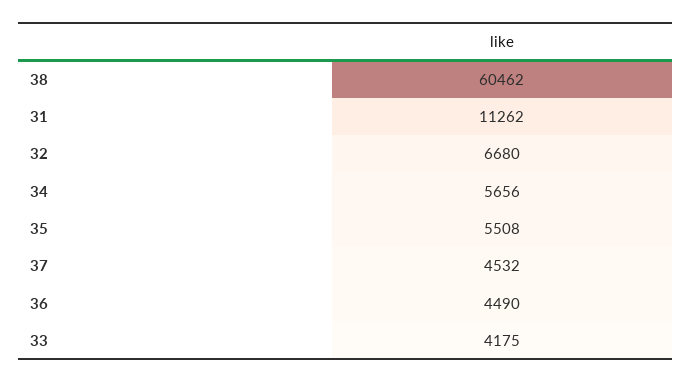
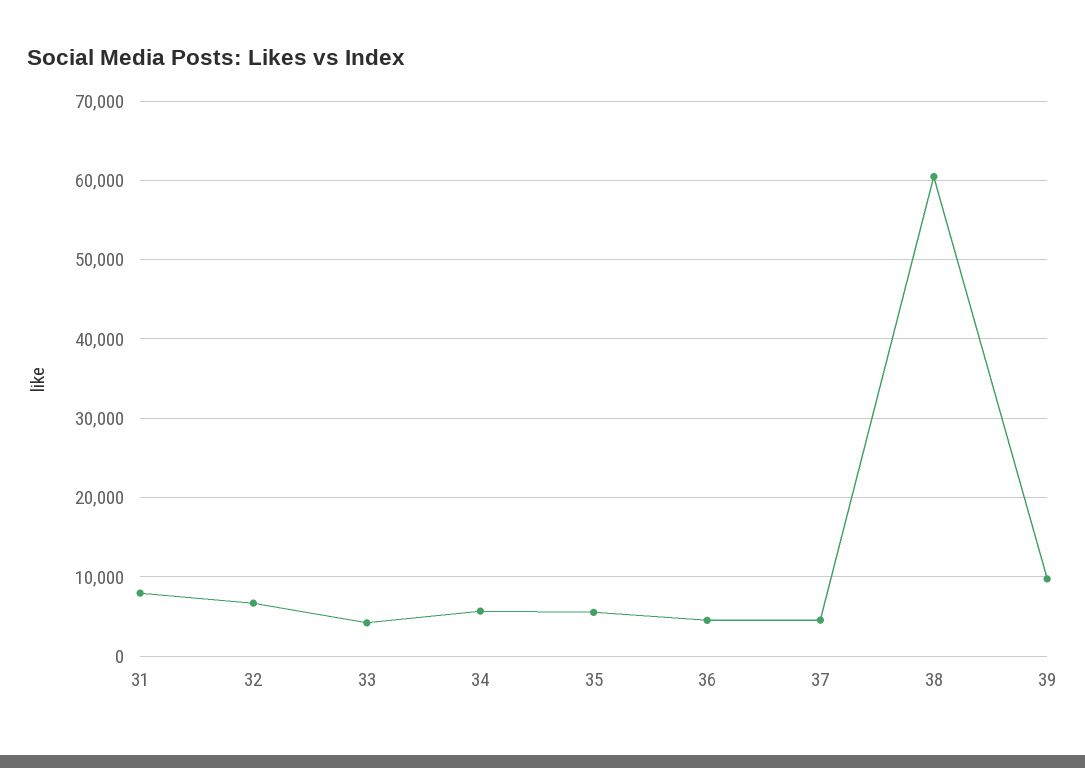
31: 11262 -> 8000
39: none -> 10000

